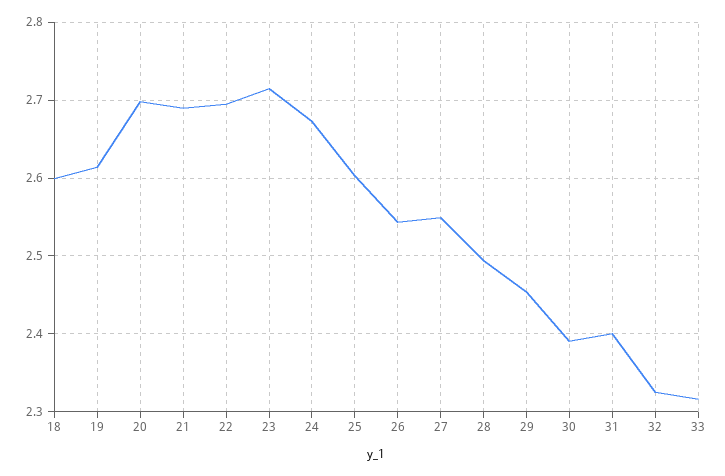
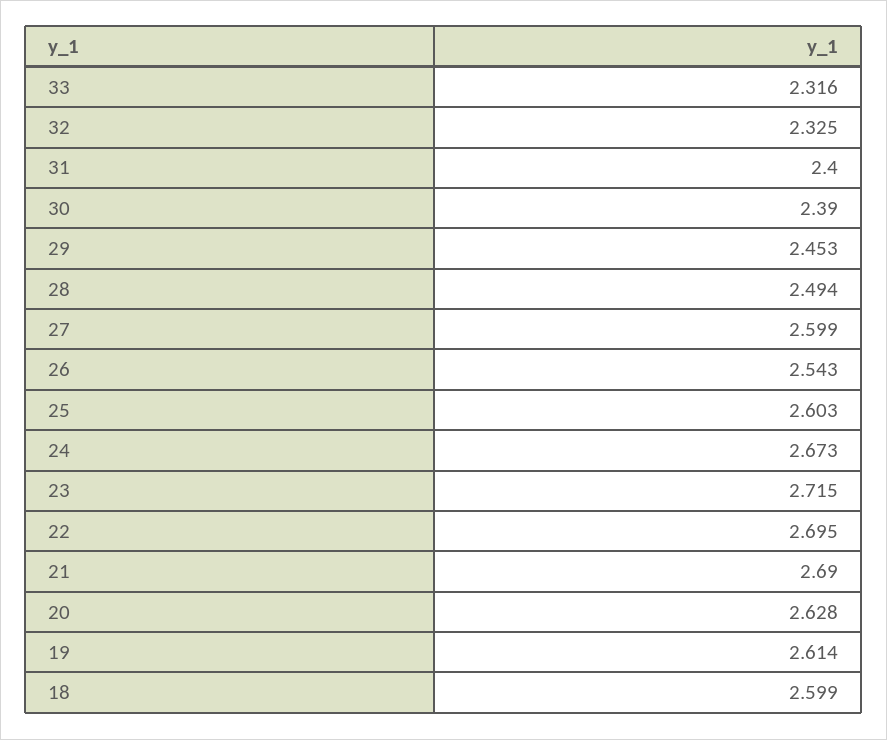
20: 2.7 -> 2.628
27: 2.55 -> 2.599

